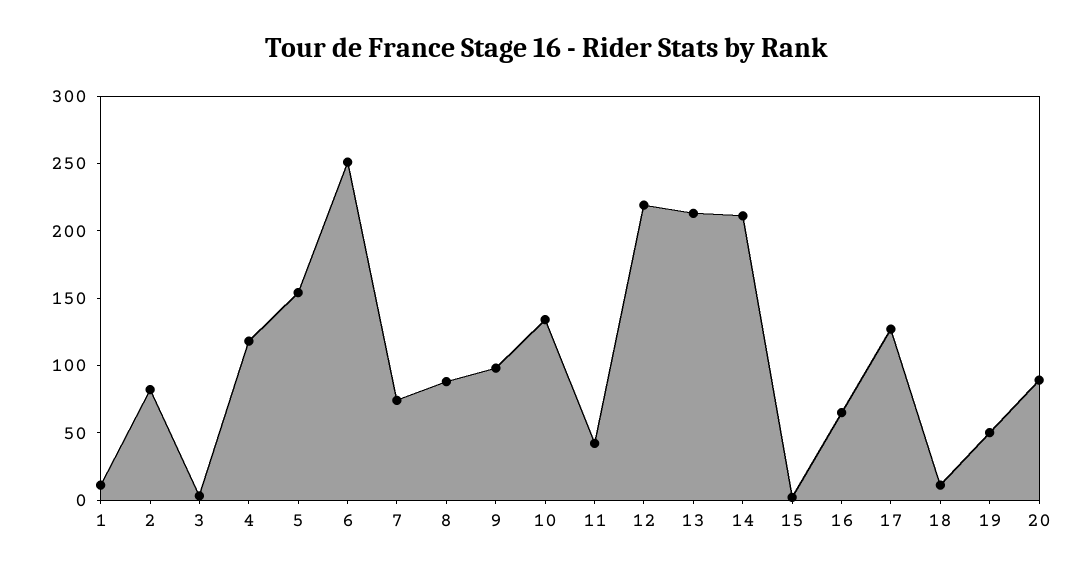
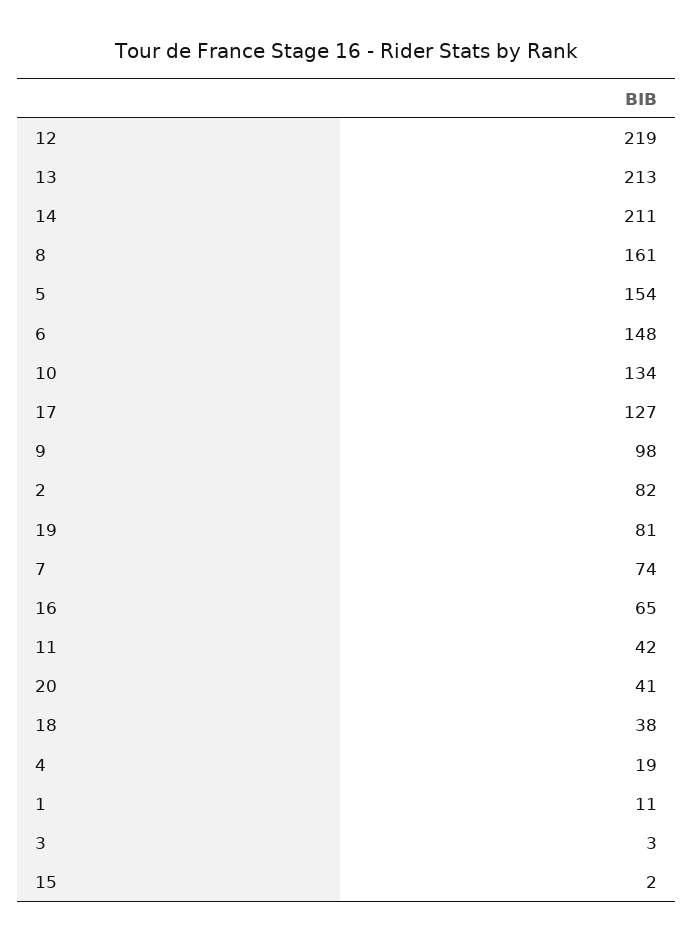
4: 120 -> 19
6: 250 -> 148
8: 90 -> 161
18: 10 -> 38
19: 50 -> 81
20: 90 -> 41

